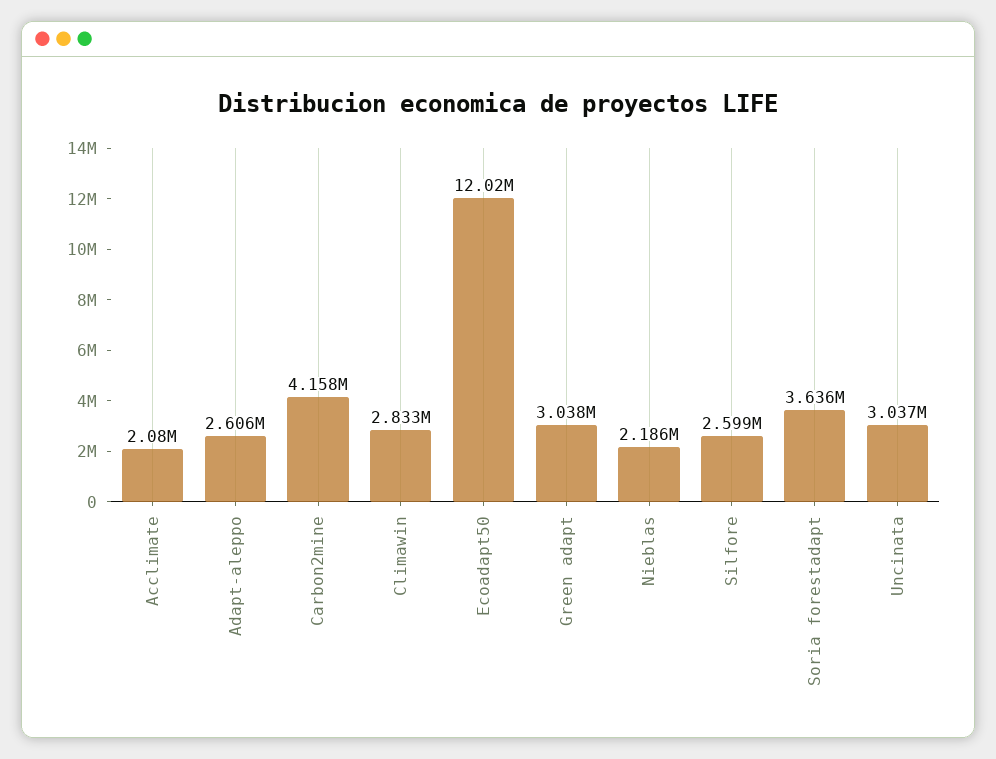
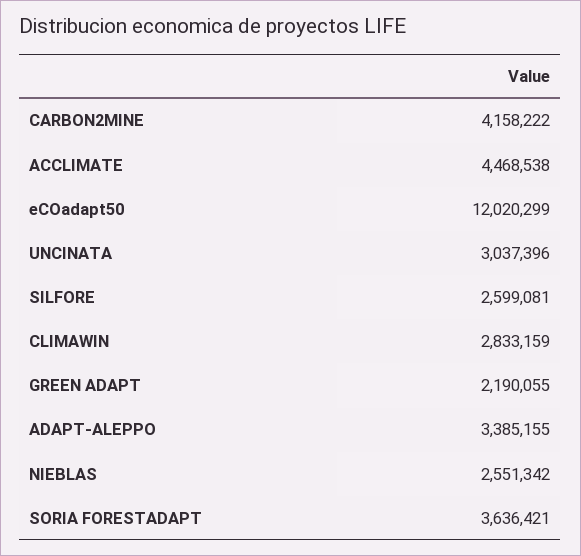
Acclimate: 2080000 -> 4468538
Adapt-aleppo: 2606000 -> 3385155
Green adapt: 3038000 -> 2190055
Nieblas: 2186000 -> 2551342

